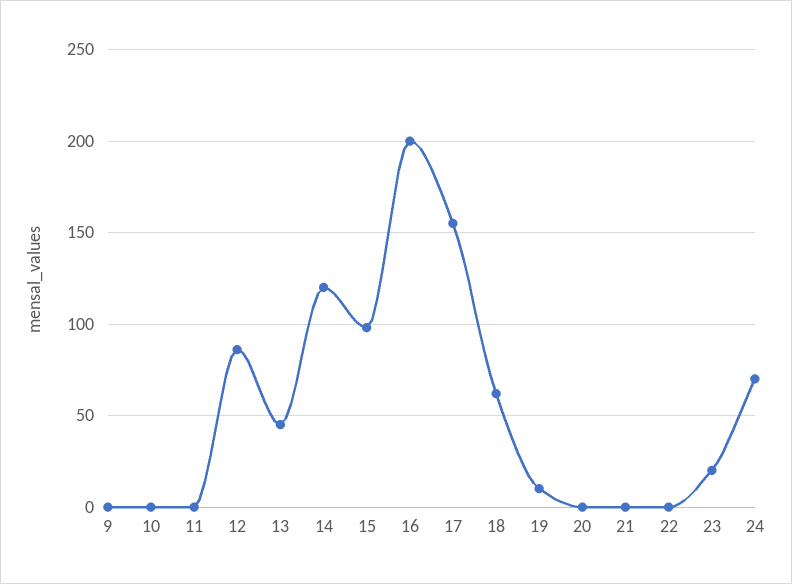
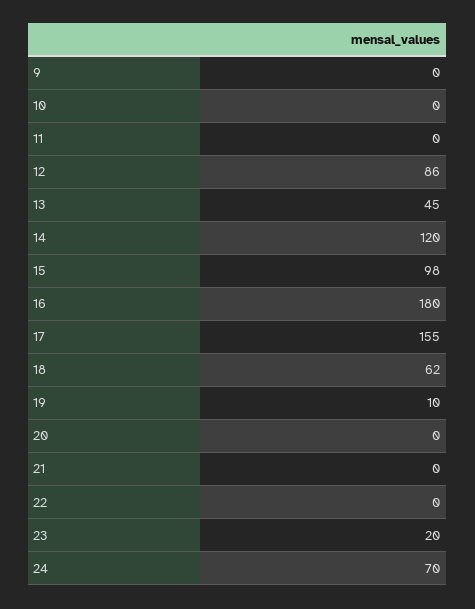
16: 200 -> 180

